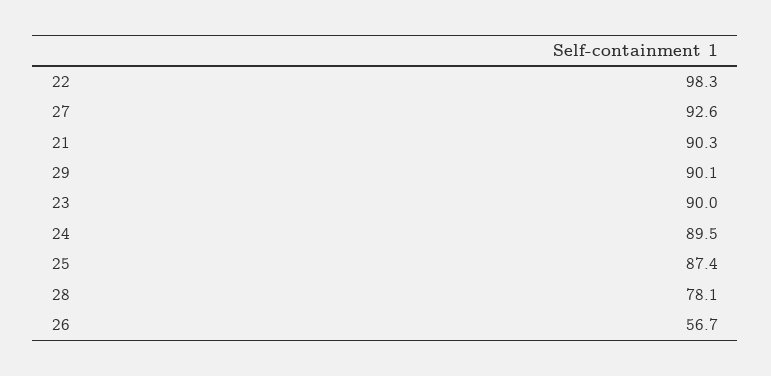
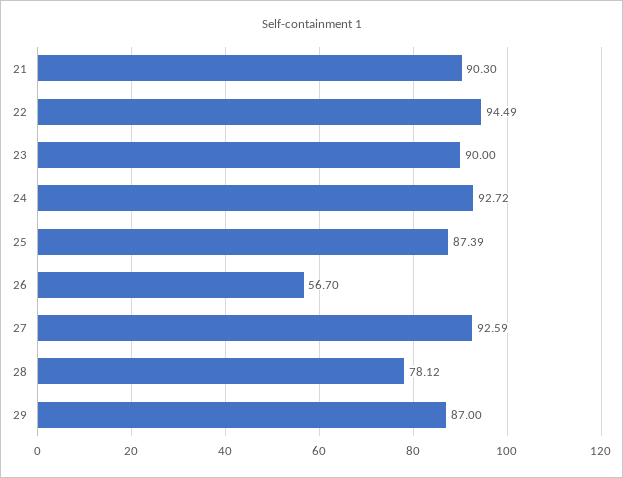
22: 98.3 -> 94.49
29: 90.1 -> 87
24: 89.5 -> 92.72

